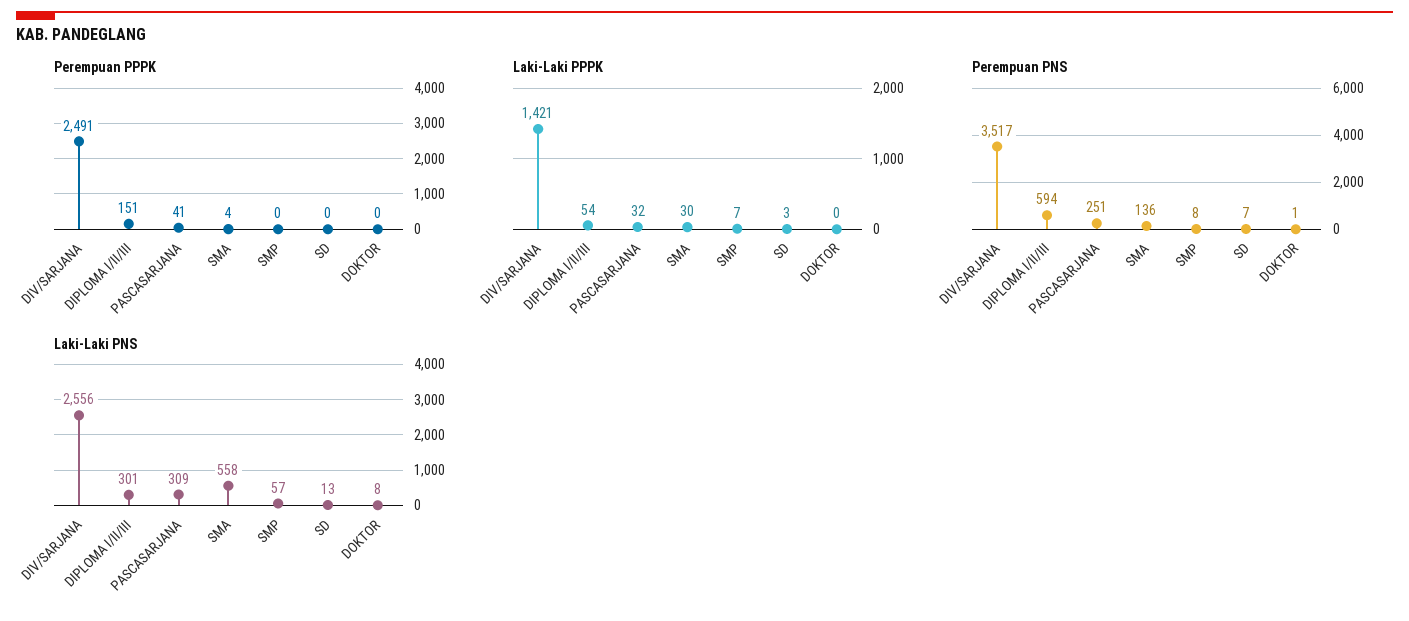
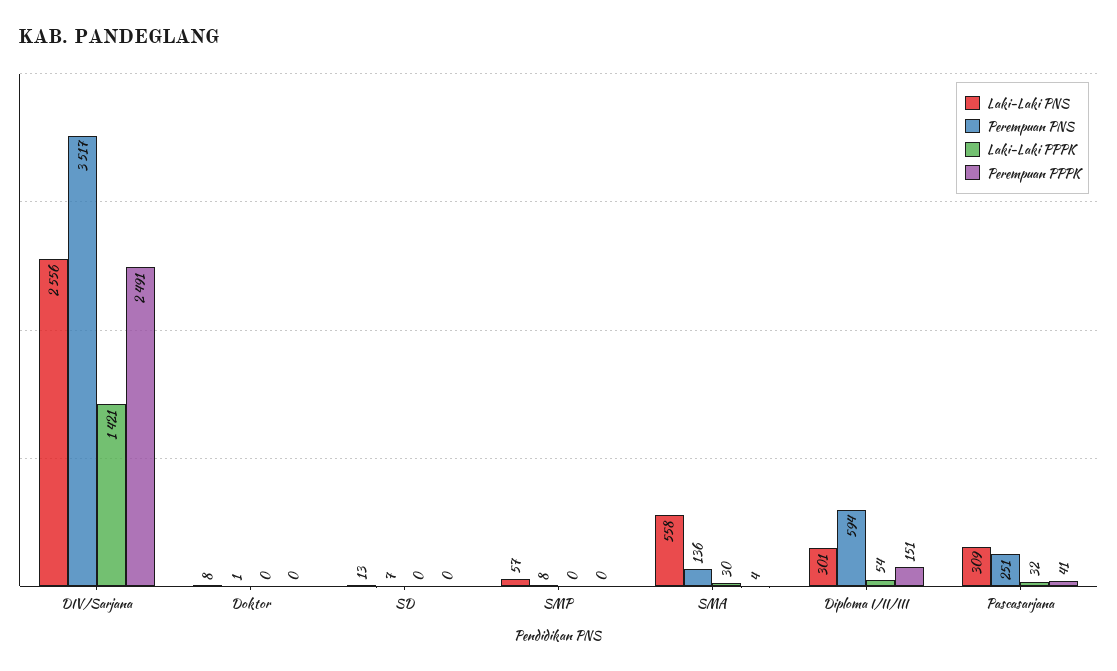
Laki-Laki PPPK, SMP: 7 -> 0
Laki-Laki PPPK, SD: 3 -> 0

